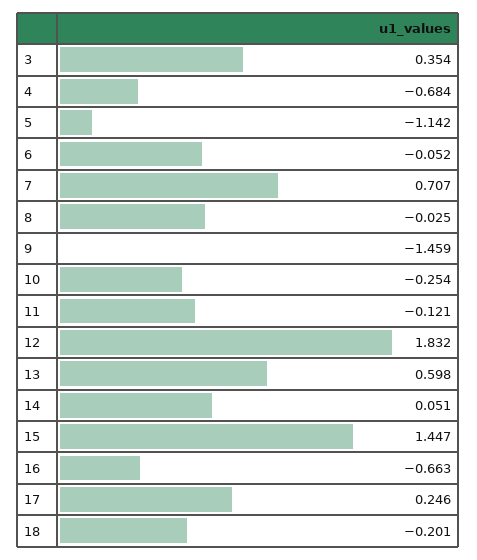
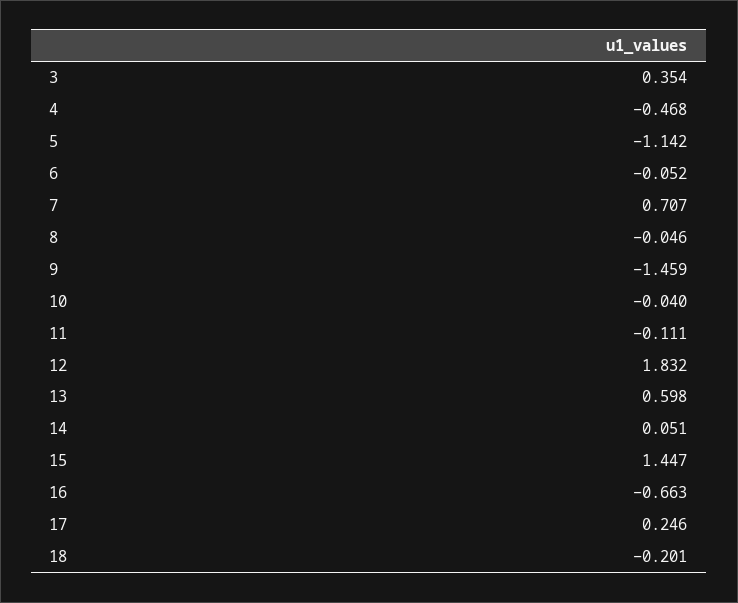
4: -0.684 -> -0.468
8: -0.025 -> -0.046
10: -0.254 -> -0.04
11: -0.121 -> -0.111

